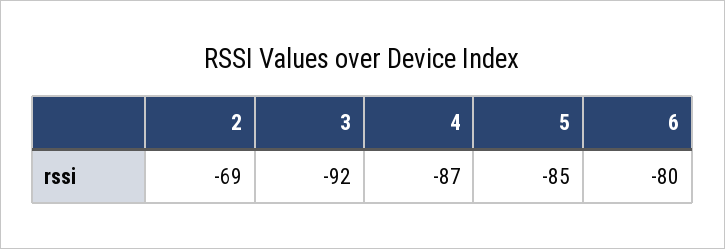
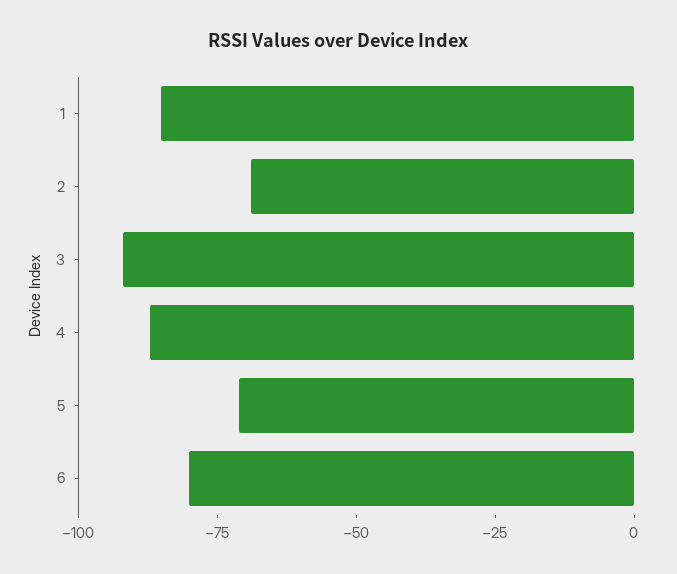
5: -85 -> -70
1: none -> -85

